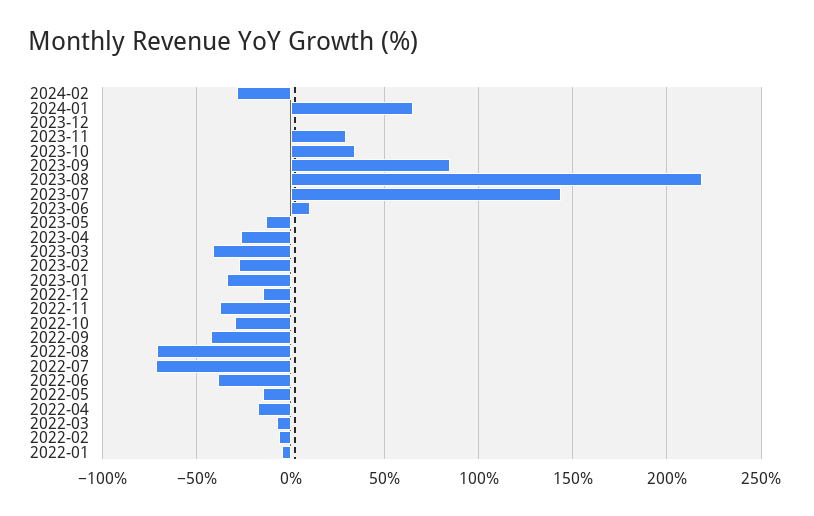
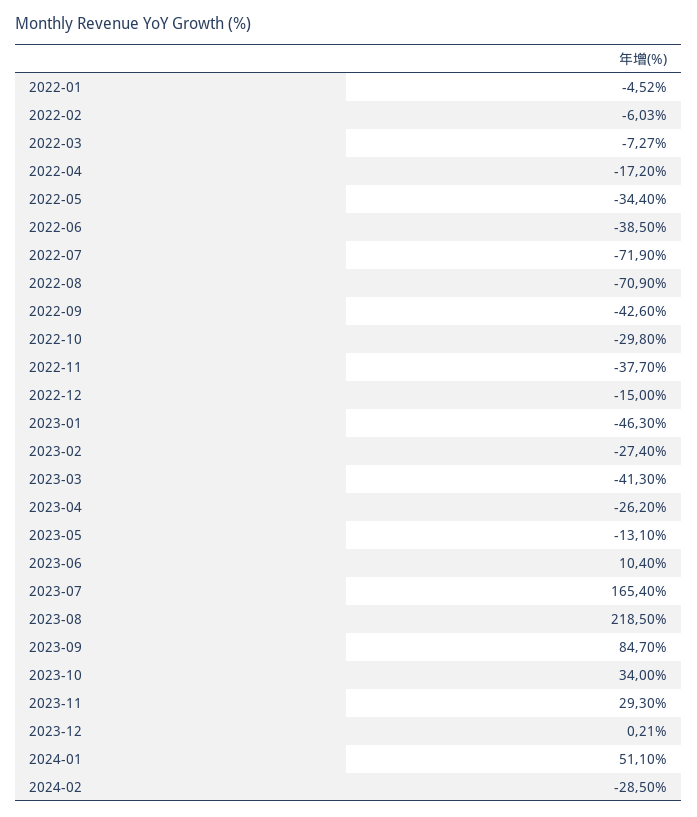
2024-01: 65 -> 51.1
2023-07: 145 -> 165.4
2023-01: -35 -> -46.3
2022-05: -15 -> -34.4

